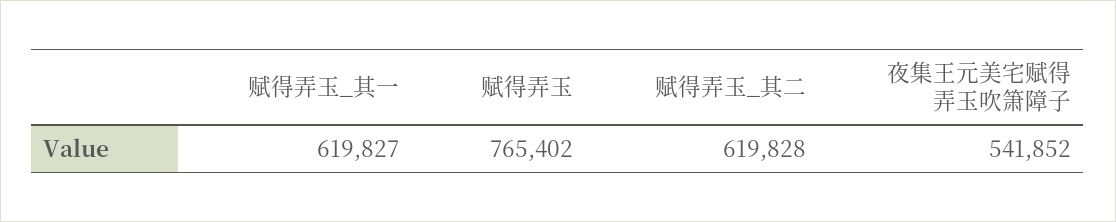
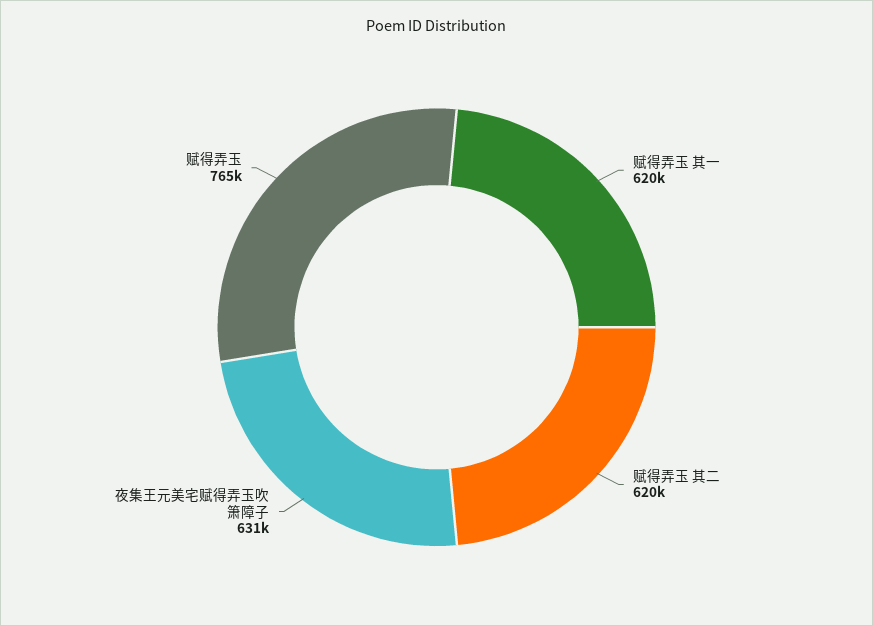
夜集王元美宅赋得弄玉吹箫障子: 541852 -> 631000

